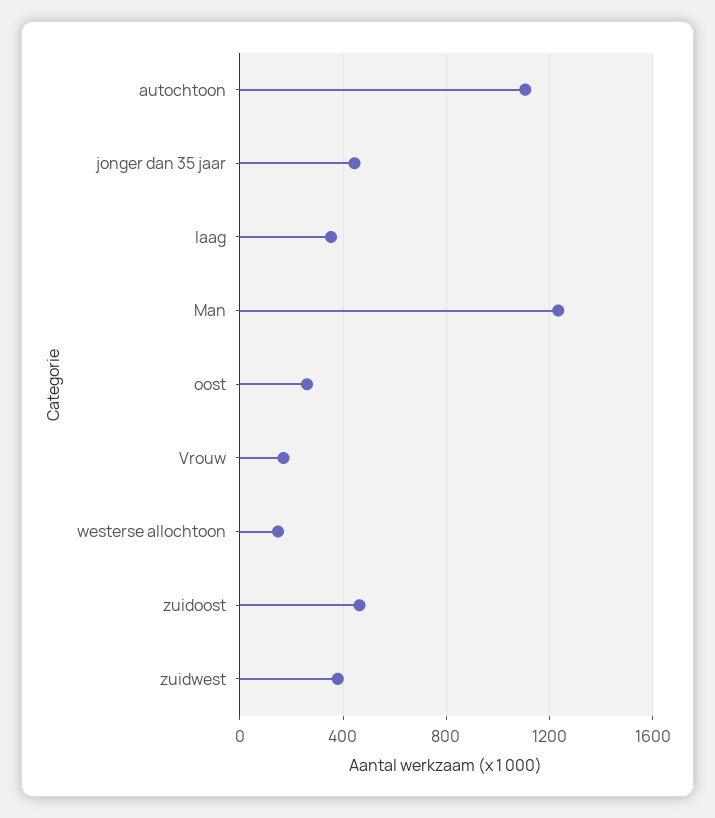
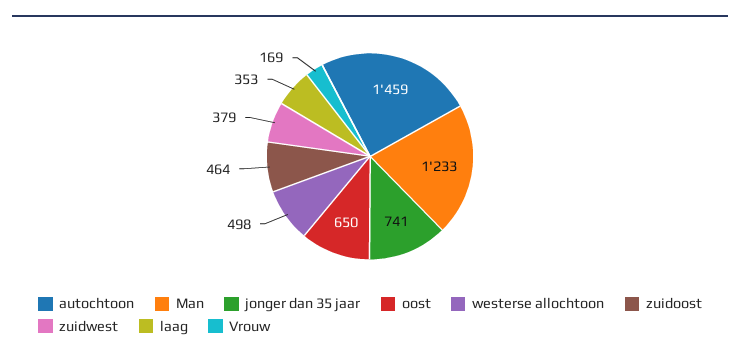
autochtoon: 1100 -> 1459
jonger dan 35 jaar: 450 -> 741
oost: 250 -> 650
westerse allochtoon: 150 -> 498

